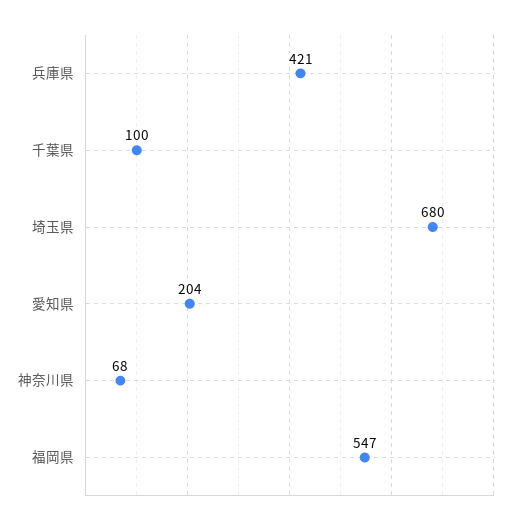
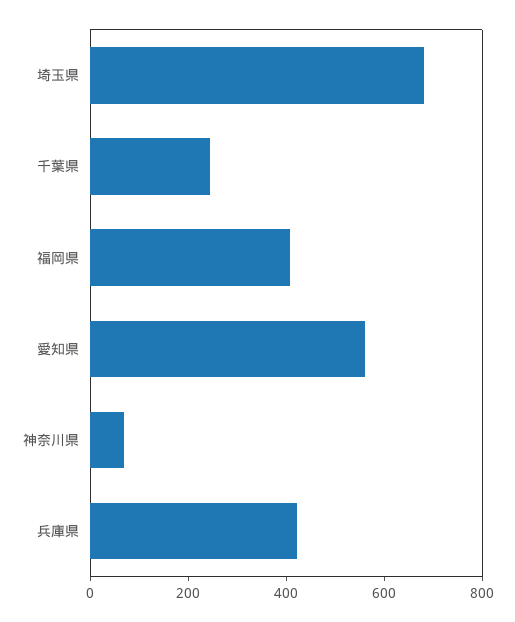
千葉県: 100 -> 250
愛知県: 204 -> 550
福岡県: 547 -> 400

